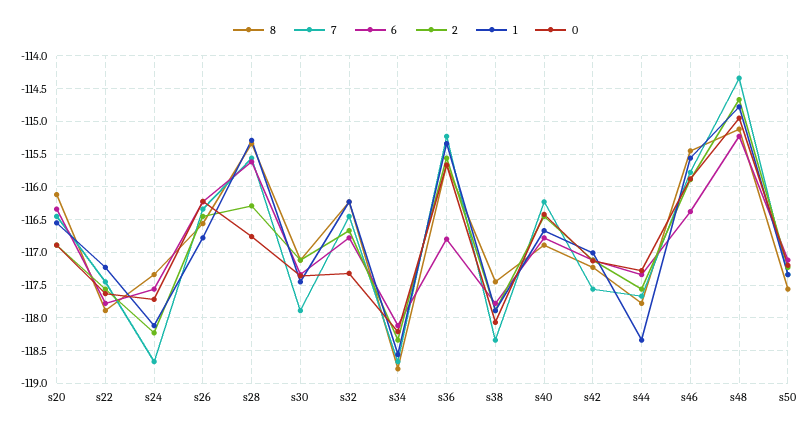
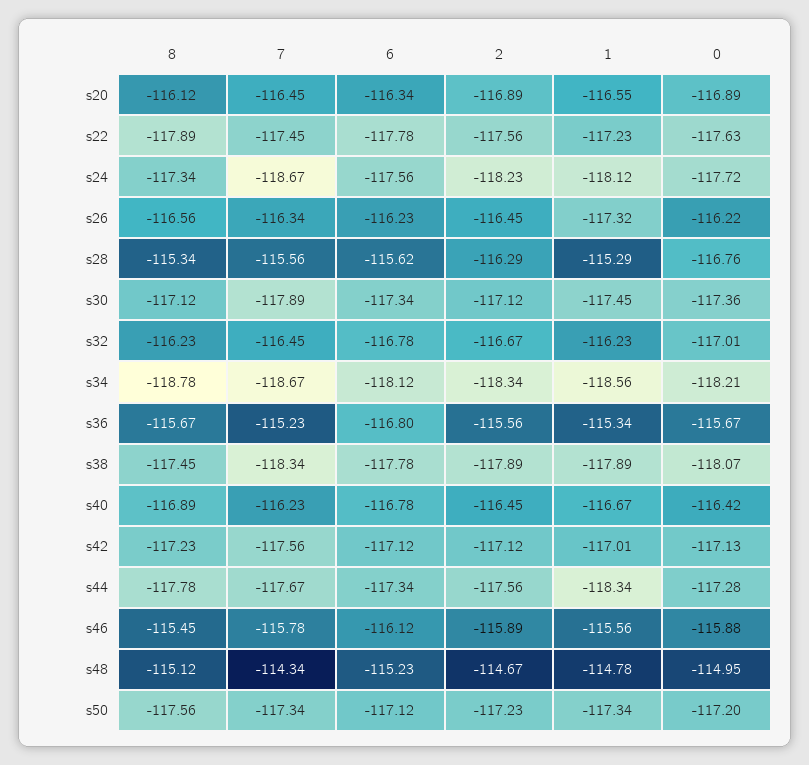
1, s26: -116.8 -> -117.32
0, s32: -117.3 -> -117.01
6, s46: -116.4 -> -116.12

